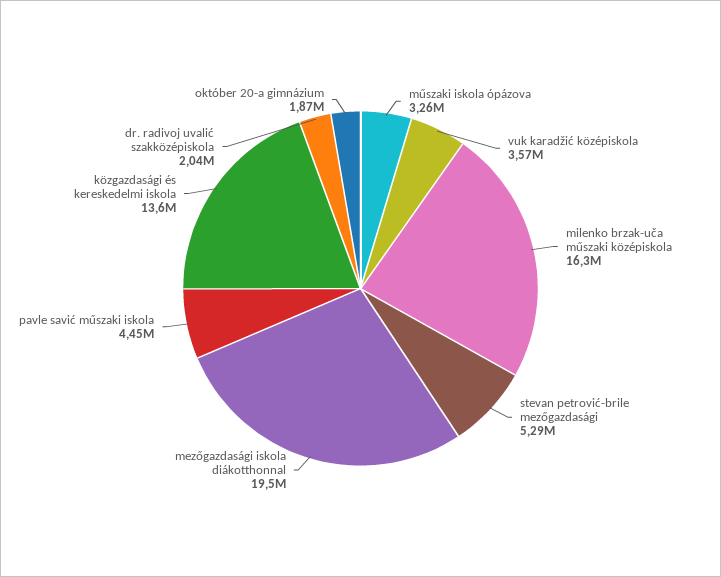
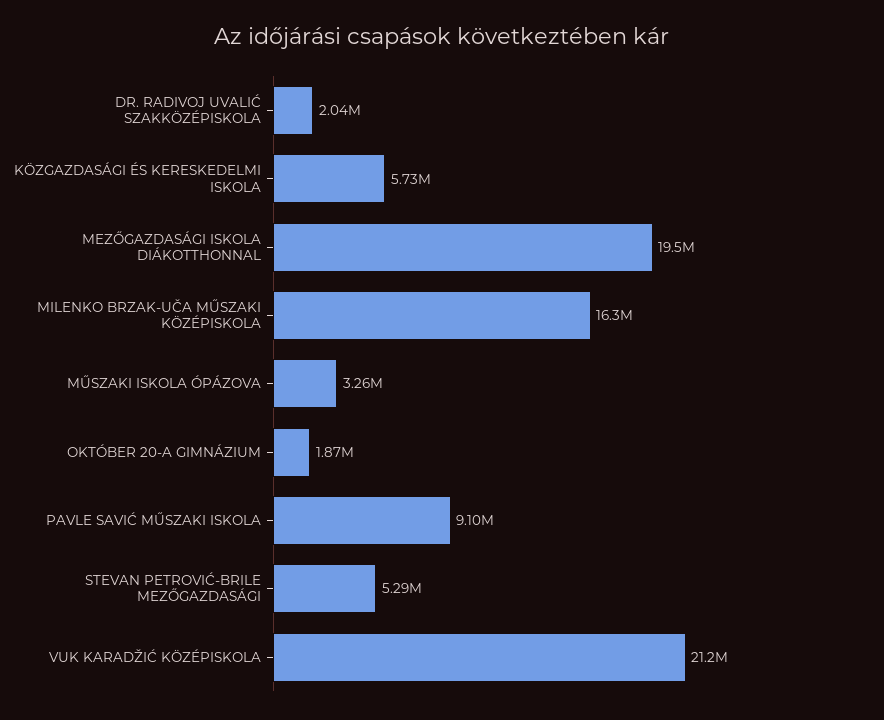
vuk karadžić középiskola: 3570000 -> 21200000
pavle savić műszaki iskola: 4450000 -> 9100000
közgazdasági és kereskedelmi iskola: 13600000 -> 5730000

